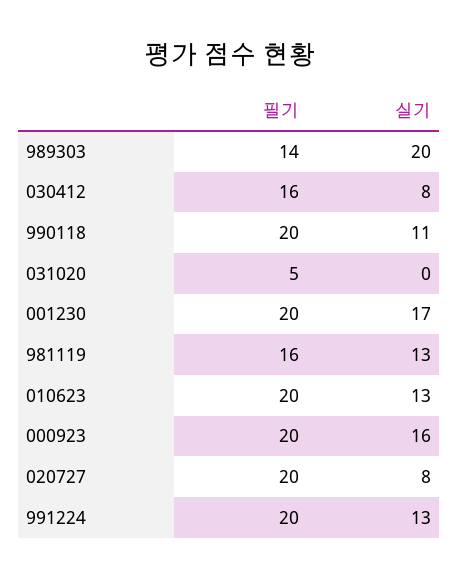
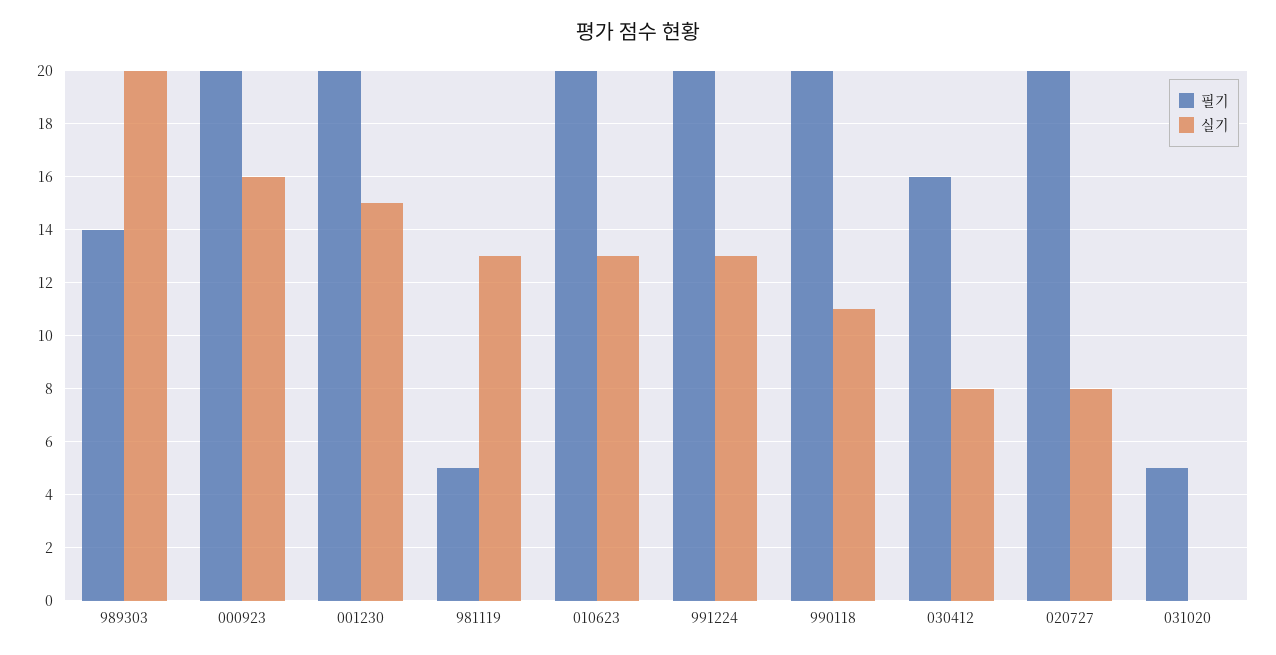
실기, 001230: 17 -> 15
필기, 981119: 16 -> 5

